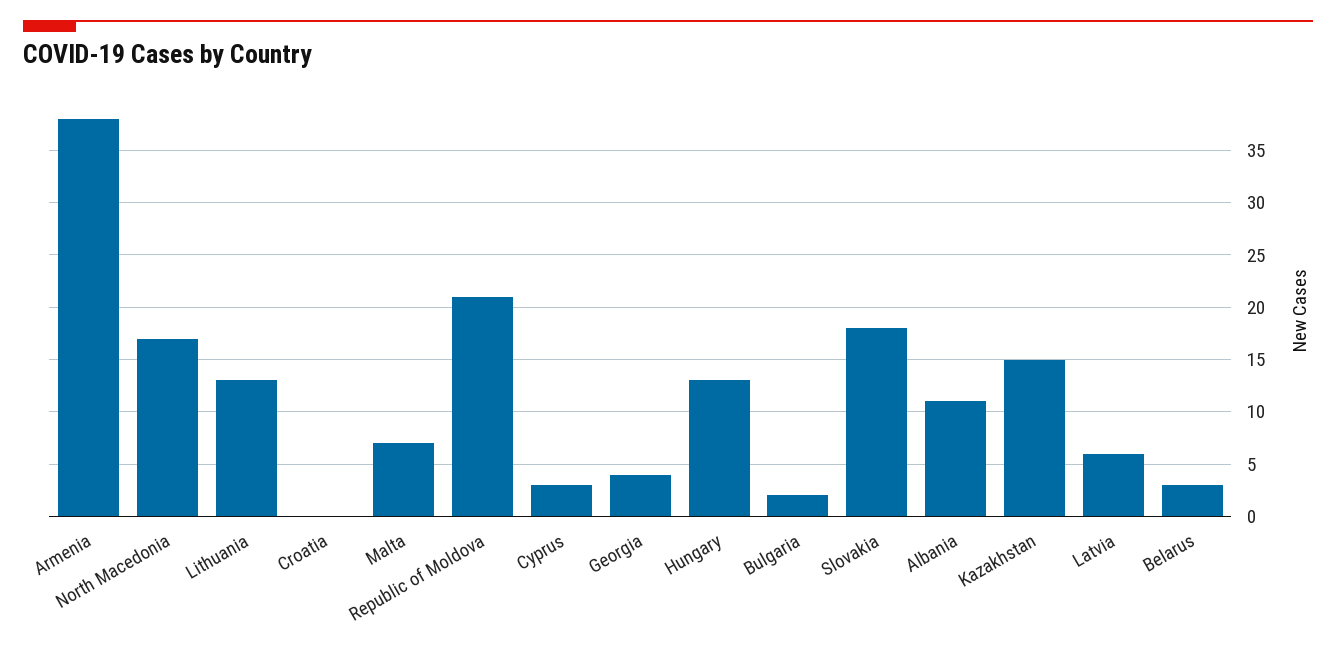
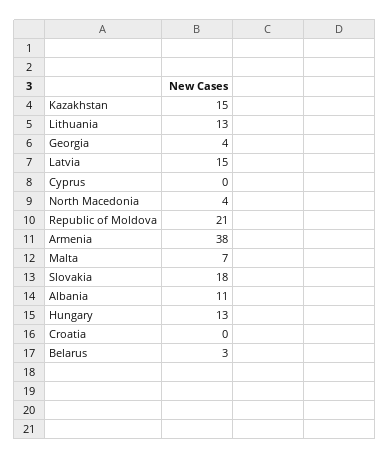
North Macedonia: 17 -> 4
Cyprus: 3 -> 0
Bulgaria: 2 -> none
Latvia: 6 -> 15

